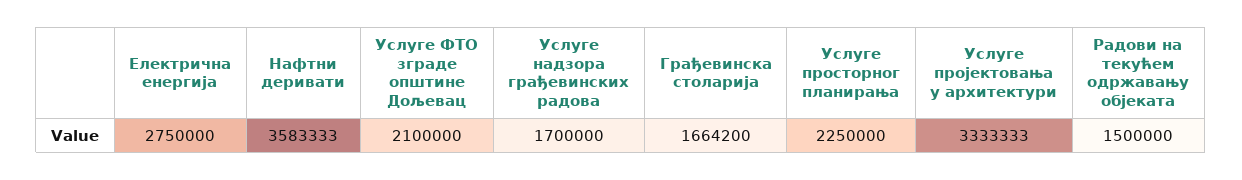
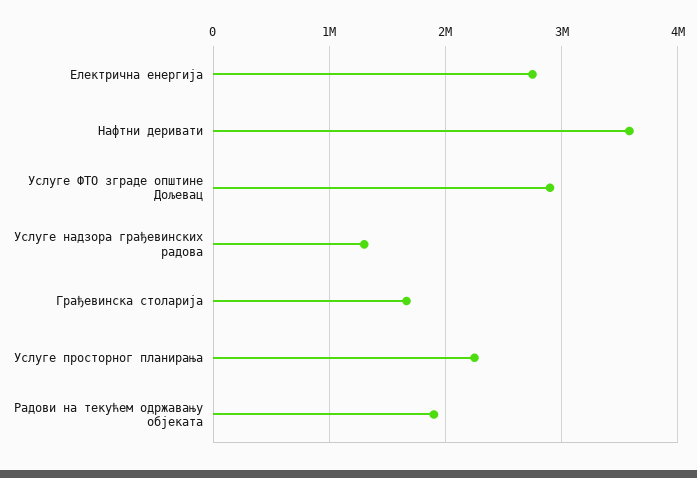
Услуге ФТО зграде општине Дољевац: 2100000 -> 2900000
Услуге надзора грађевинских радова: 1700000 -> 1300000
Услуге пројектовања у архитектури: 3333333 -> none
Радови на текућем одржавању објеката: 1500000 -> 1900000

